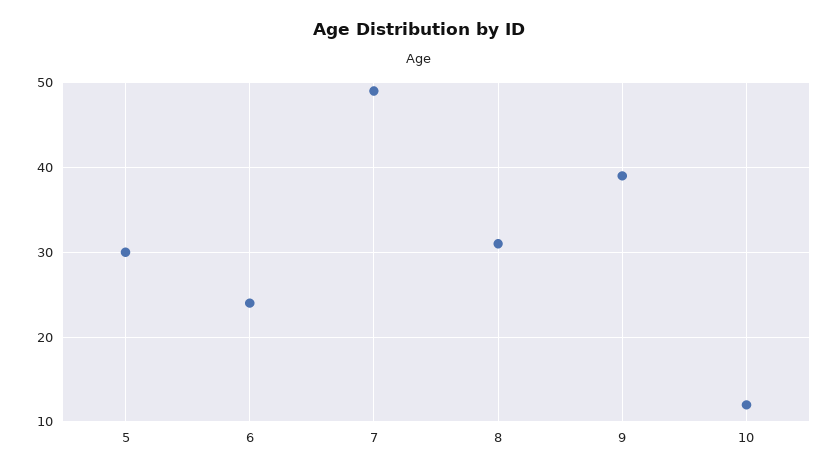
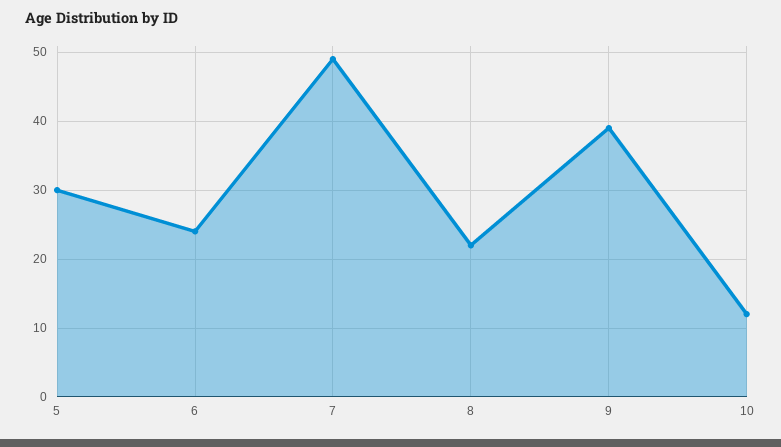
8: 31 -> 22

